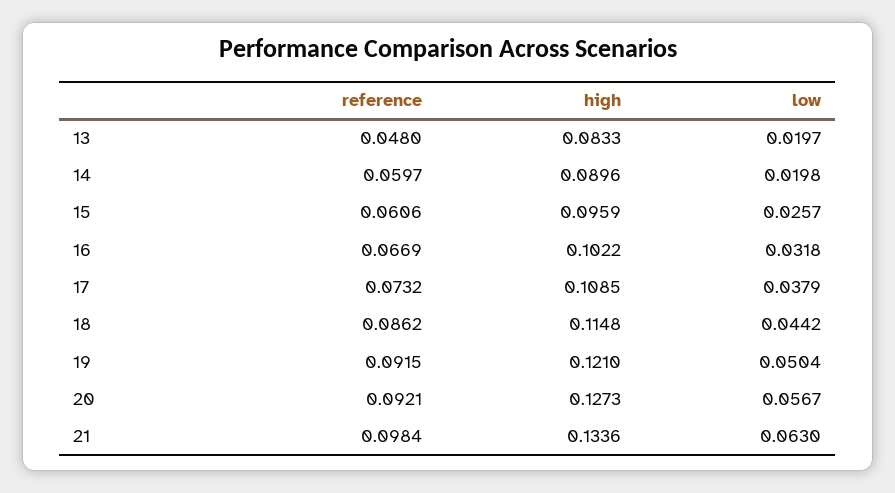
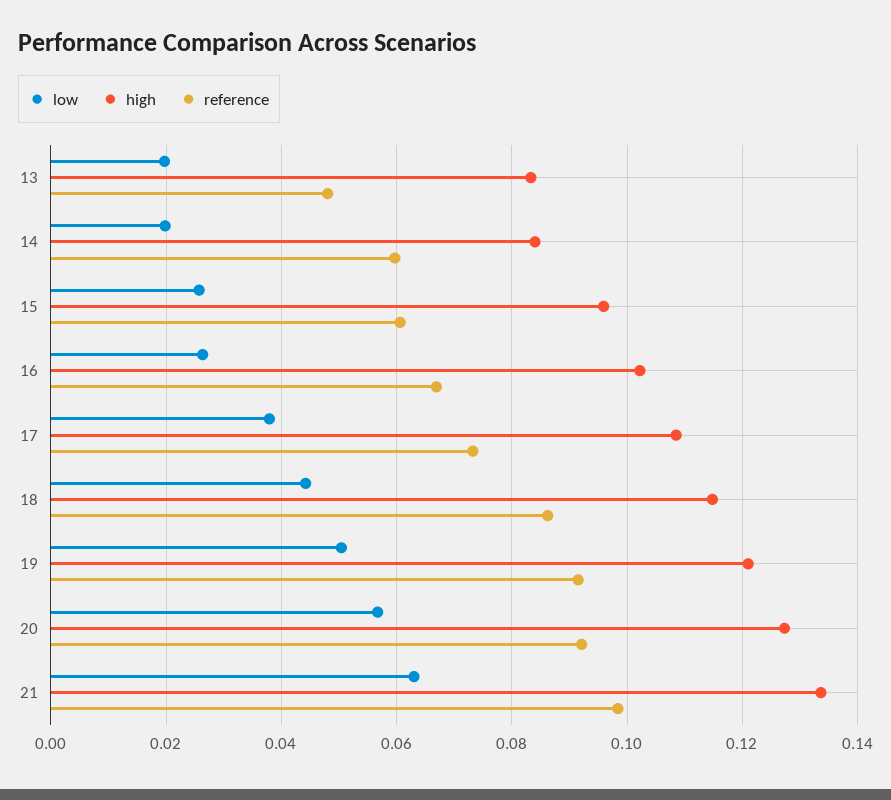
high, 14: 0.0896 -> 0.084
low, 16: 0.0318 -> 0.026

